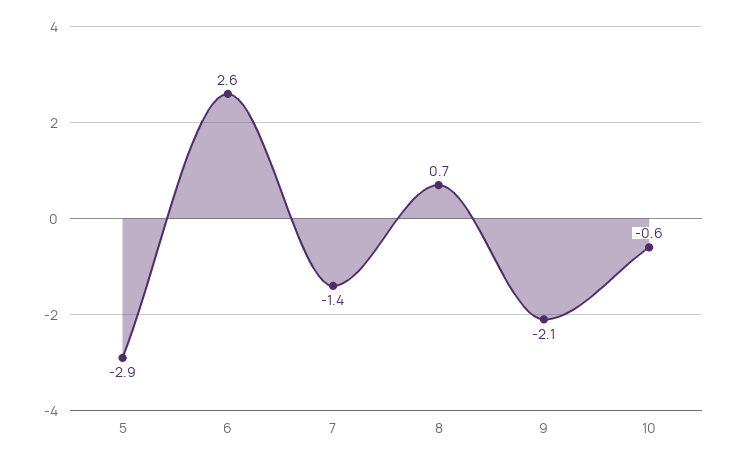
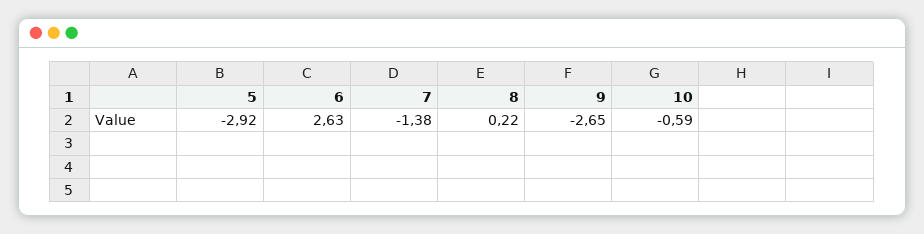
8: 0.7 -> 0.22
9: -2.1 -> -2.65

